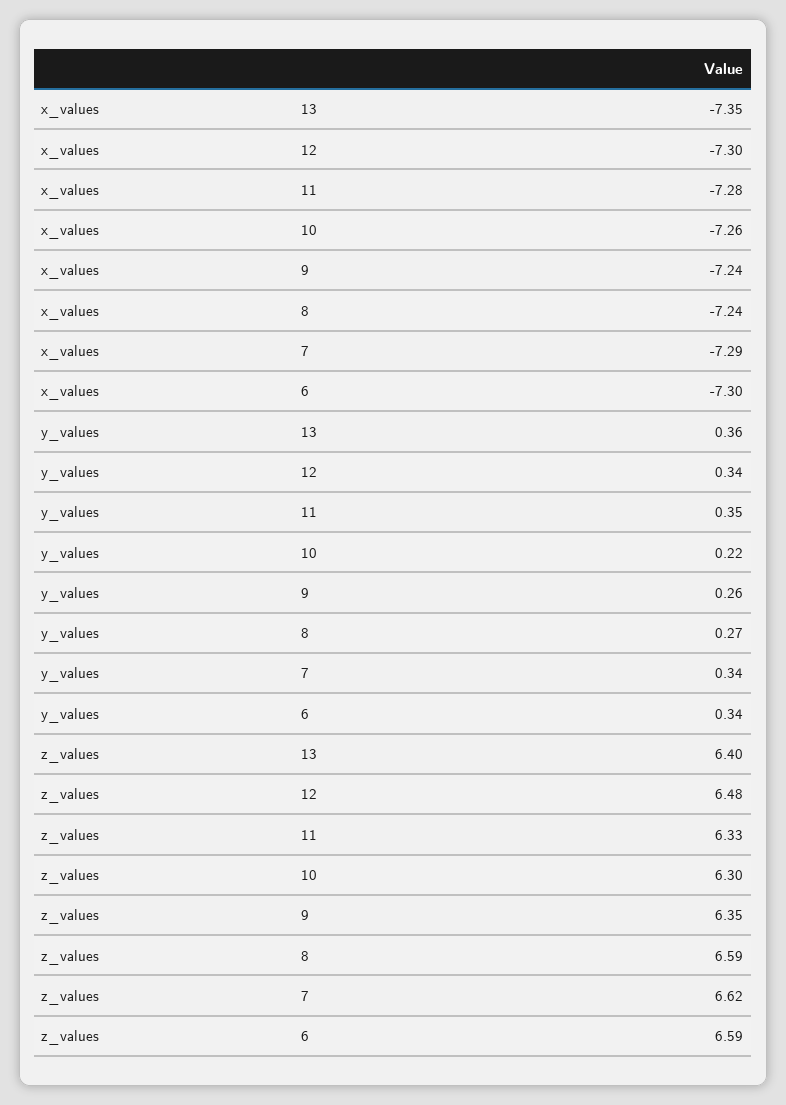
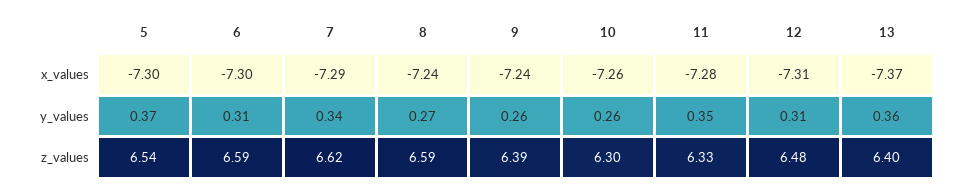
x_values, 13: -7.35 -> -7.37
x_values, 12: -7.3 -> -7.31
y_values, 12: 0.34 -> 0.31
y_values, 10: 0.22 -> 0.26
y_values, 6: 0.34 -> 0.31
z_values, 9: 6.35 -> 6.39
x_values, 5: none -> -7.3
y_values, 5: none -> 0.37
z_values, 5: none -> 6.54

